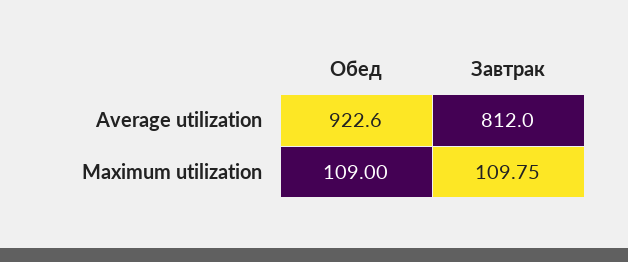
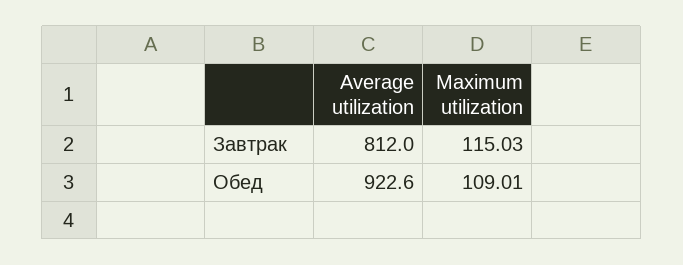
Обед, Maximum utilization: 109 -> 109.01
Завтрак, Maximum utilization: 109.75 -> 115.03

